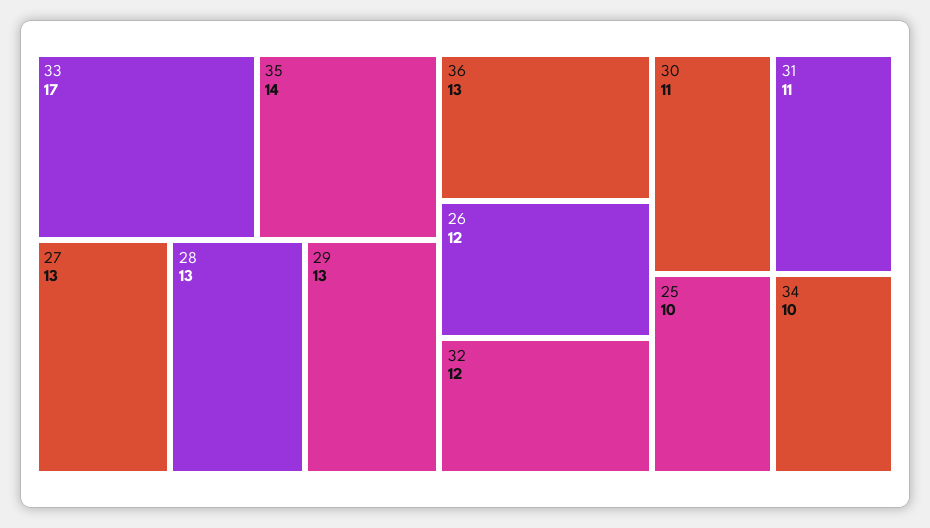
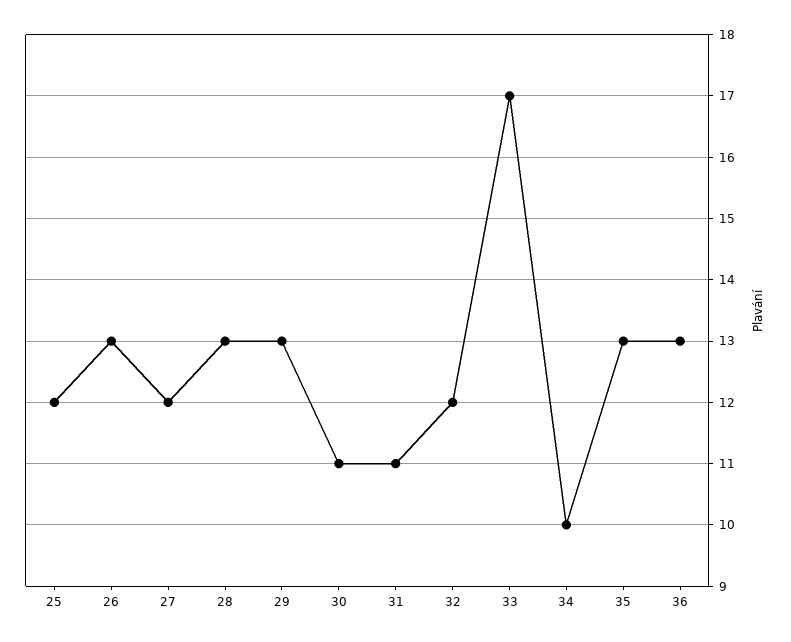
35: 14 -> 13
27: 13 -> 12
26: 12 -> 13
25: 10 -> 12

